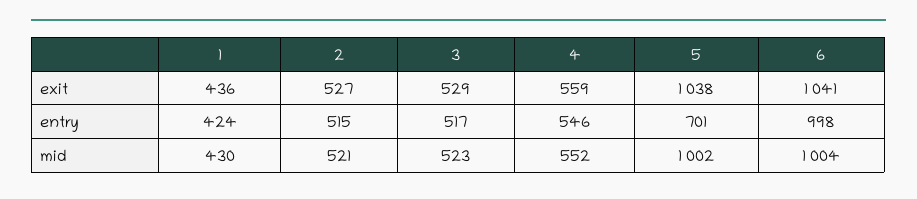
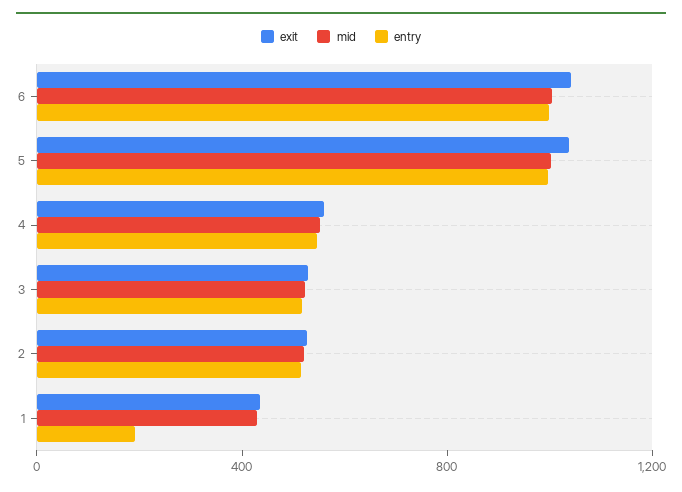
entry, 1: 424 -> 200
entry, 5: 701 -> 1000

